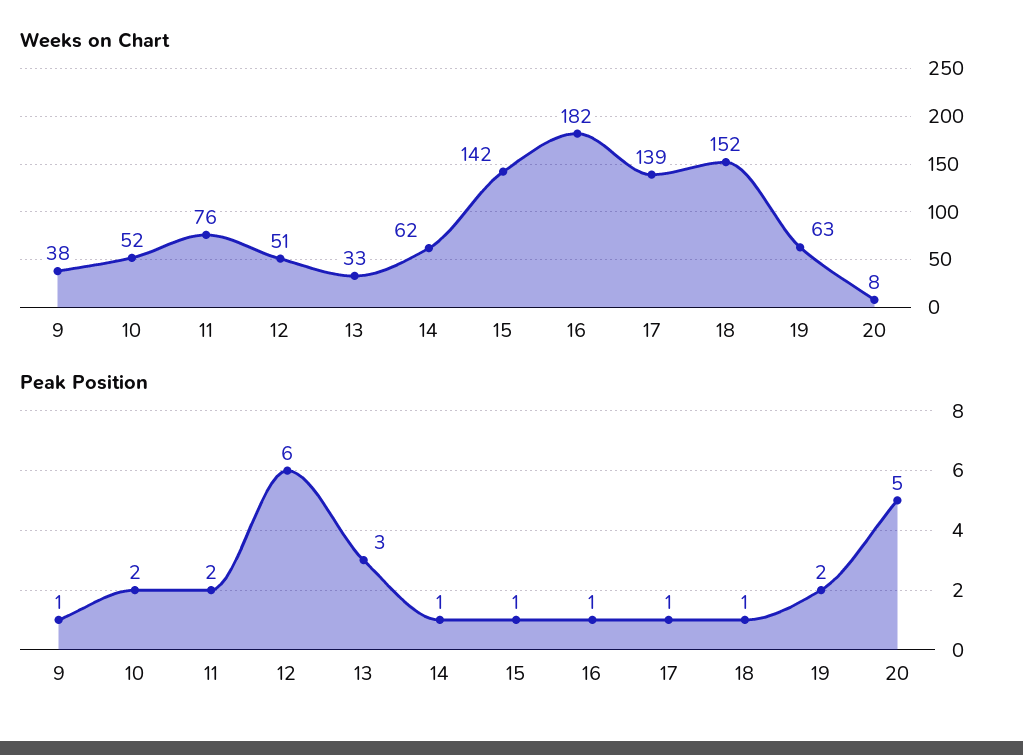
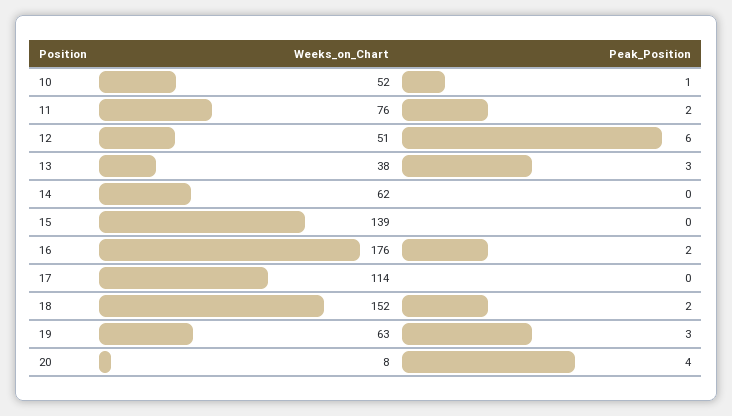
Weeks on Chart, 9: 38 -> none
Weeks on Chart, 13: 33 -> 38
Weeks on Chart, 15: 142 -> 139
Weeks on Chart, 16: 182 -> 176
Weeks on Chart, 17: 139 -> 114
Peak Position, 9: 1 -> none
Peak Position, 10: 2 -> 1
Peak Position, 14: 1 -> 0
Peak Position, 15: 1 -> 0
Peak Position, 16: 1 -> 2
Peak Position, 17: 1 -> 0
Peak Position, 18: 1 -> 2
Peak Position, 19: 2 -> 3
Peak Position, 20: 5 -> 4

